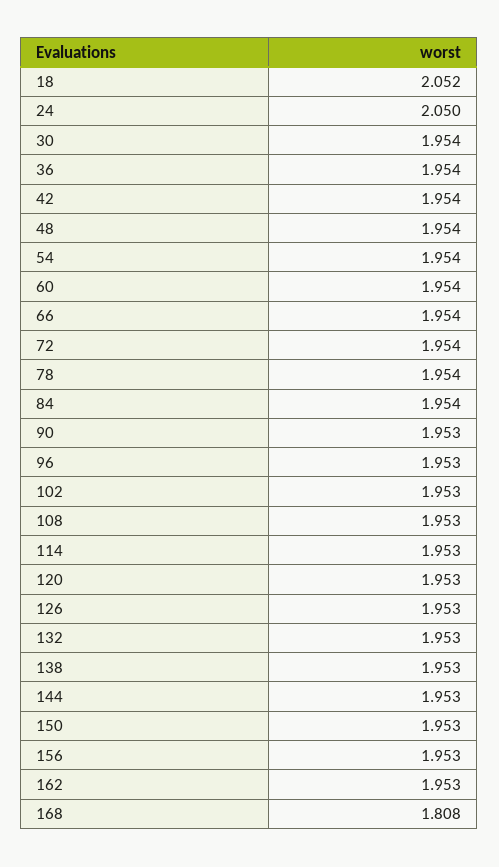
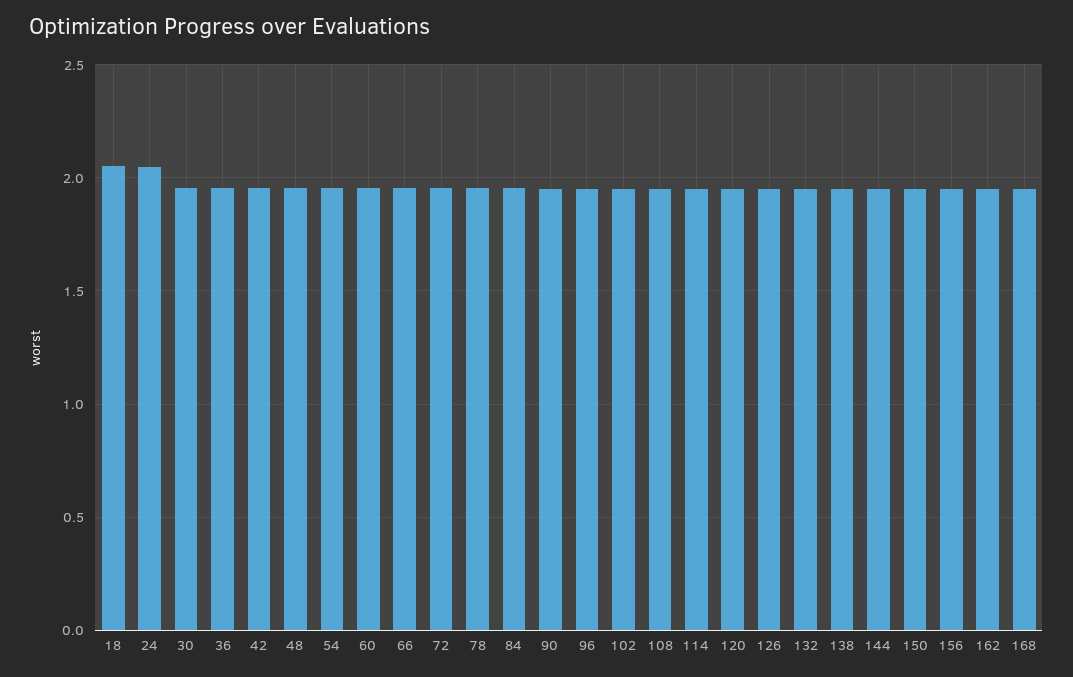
168: 1.808 -> 1.95

